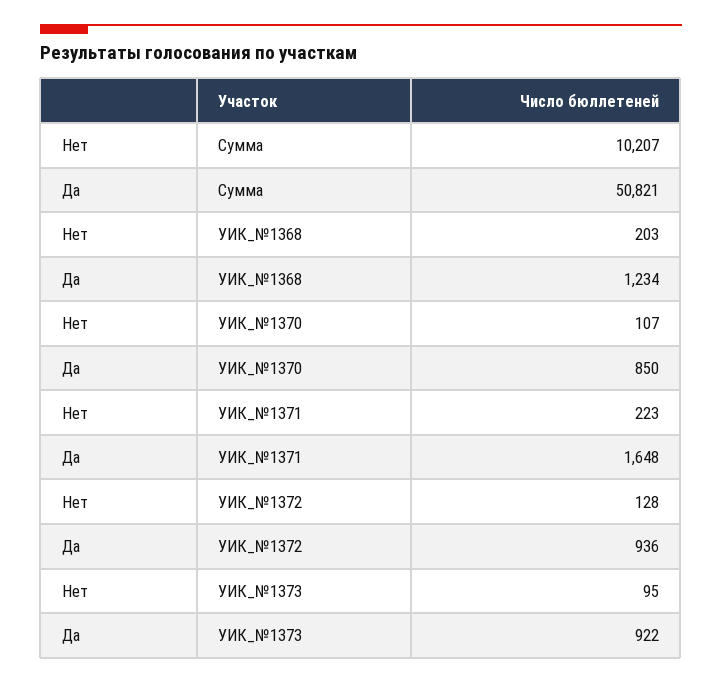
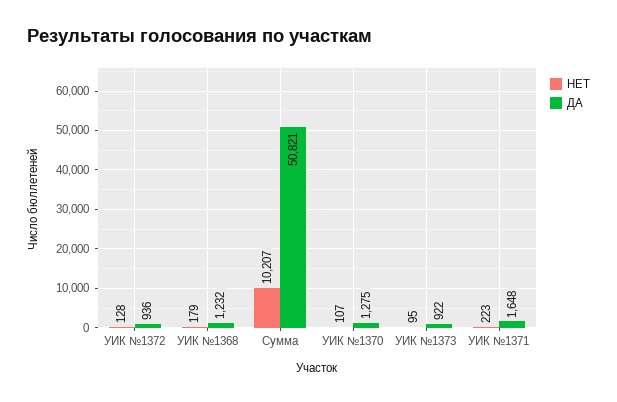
Нет, УИК_№1368: 203 -> 179
Да, УИК_№1368: 1234 -> 1232
Да, УИК_№1370: 850 -> 1275

